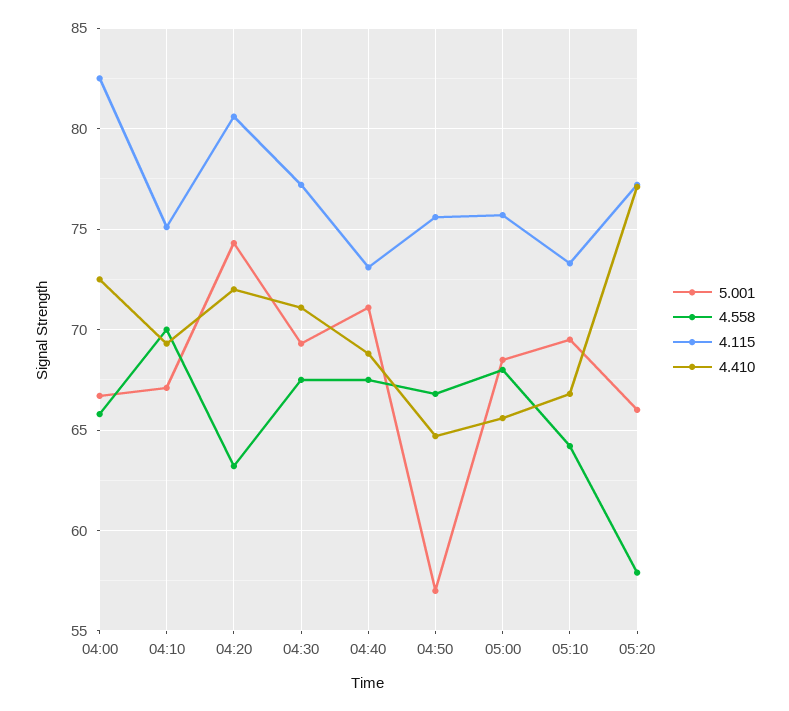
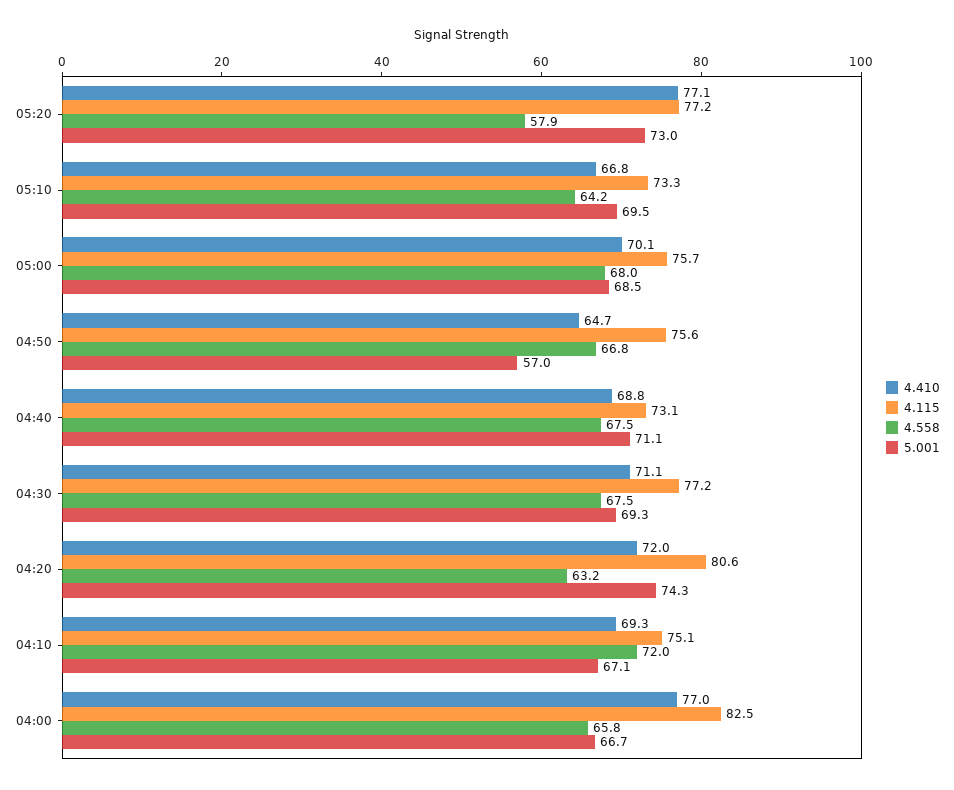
4.410, 04:00: 72.5 -> 77
4.558, 04:10: 70 -> 72
4.410, 05:00: 65.5 -> 70.1
5.001, 05:20: 66 -> 73

